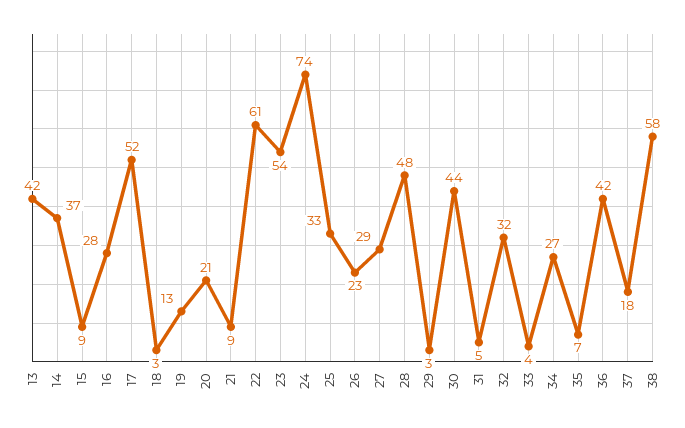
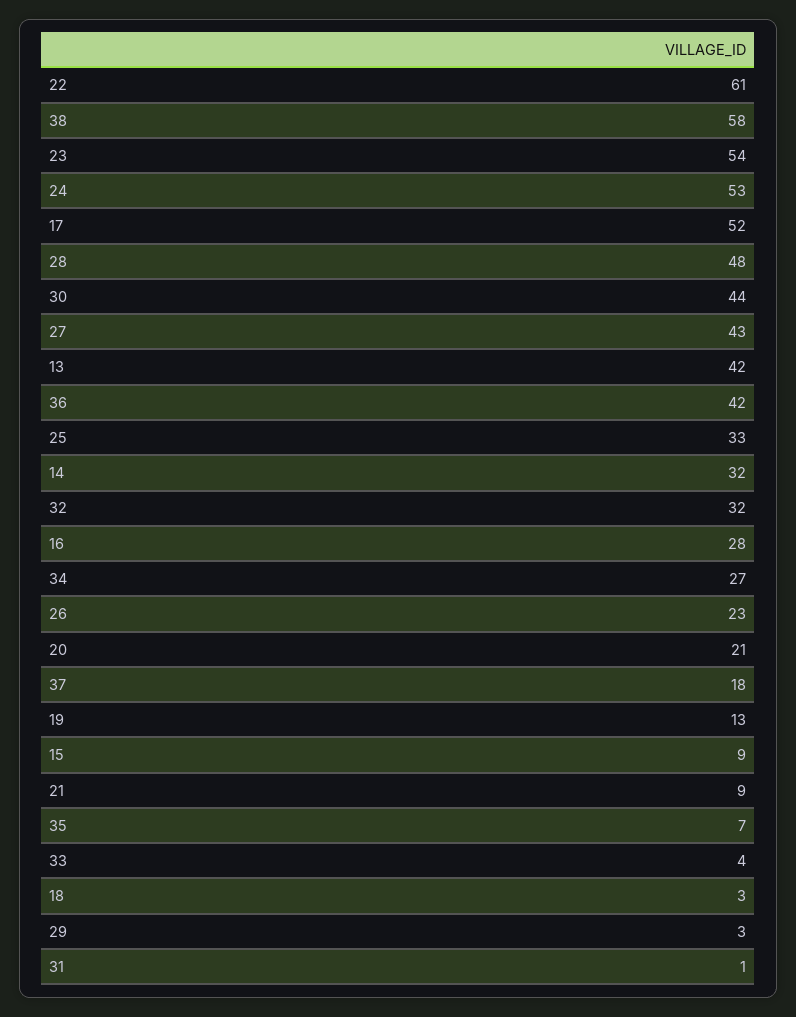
14: 37 -> 32
24: 74 -> 53
27: 29 -> 43
31: 5 -> 1

